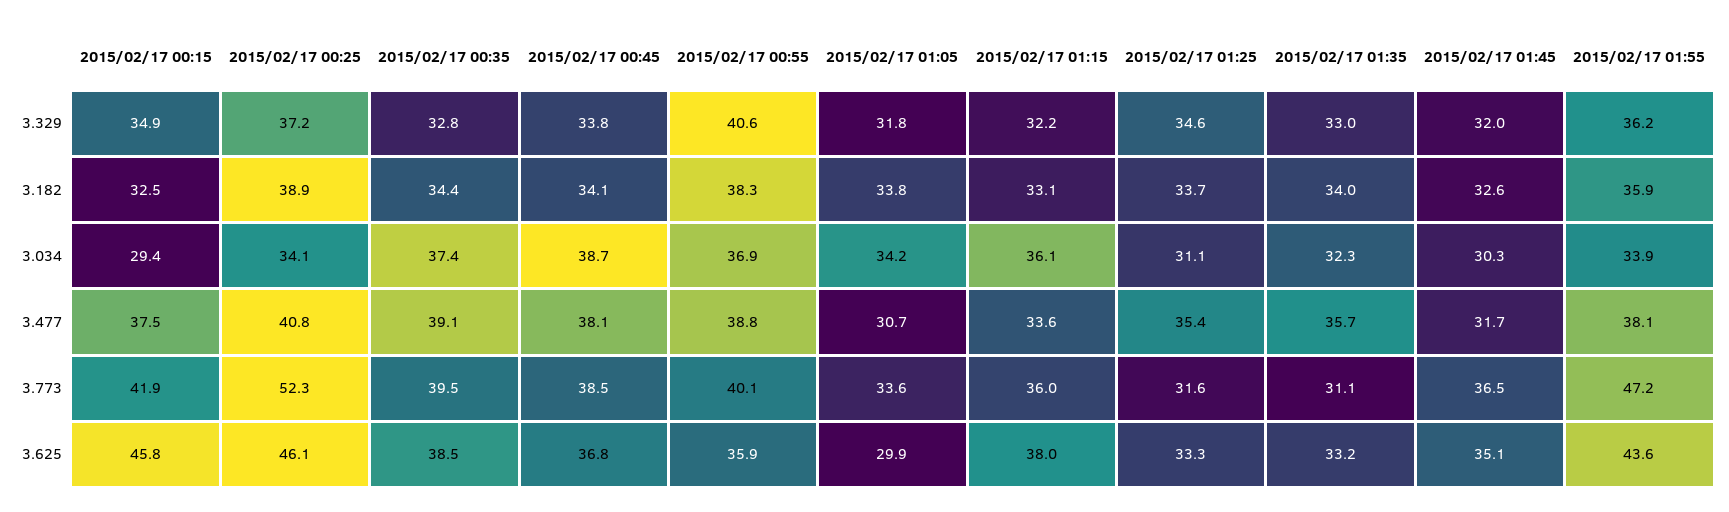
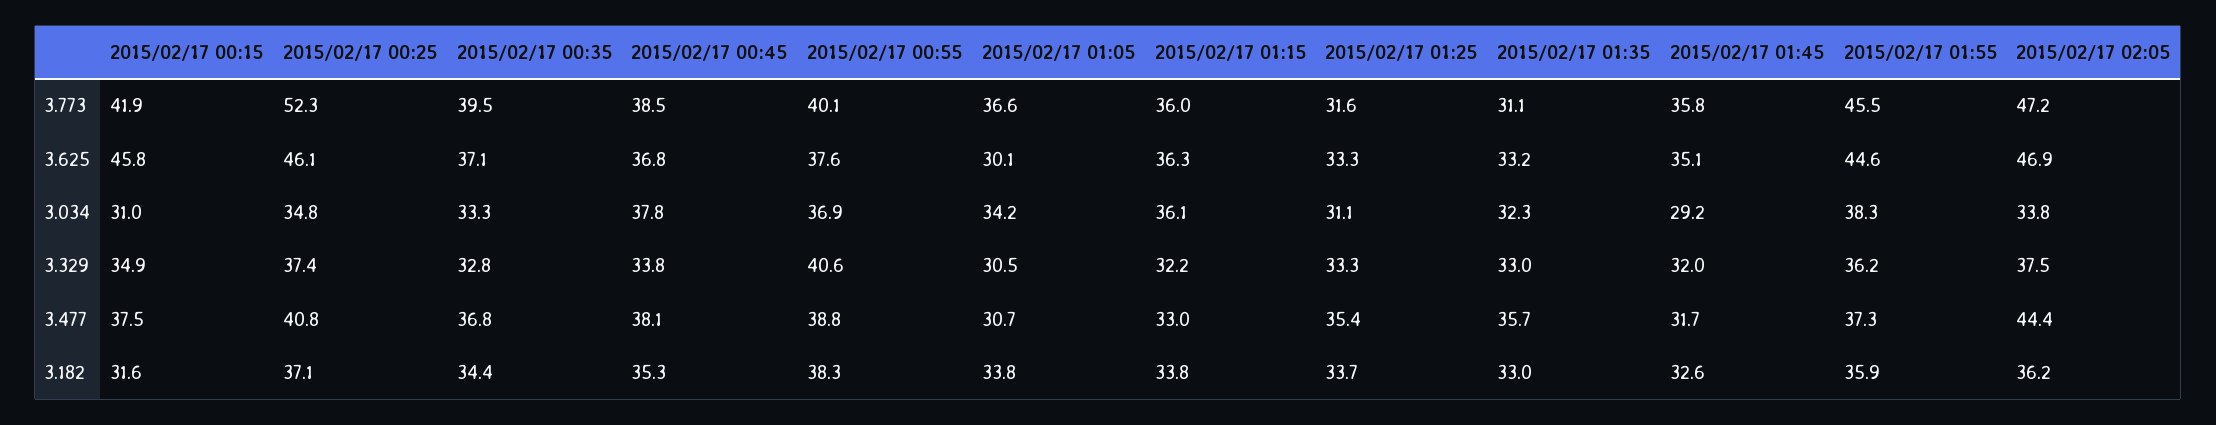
2015/02/17 00:25, 3.329: 37.2 -> 37.4
2015/02/17 01:05, 3.329: 31.8 -> 30.5
2015/02/17 01:25, 3.329: 34.6 -> 33.3
2015/02/17 00:15, 3.182: 32.5 -> 31.6
2015/02/17 00:25, 3.182: 38.9 -> 37.1
2015/02/17 00:45, 3.182: 34.1 -> 35.3
2015/02/17 01:15, 3.182: 33.1 -> 33.8
2015/02/17 01:35, 3.182: 34 -> 33
2015/02/17 00:15, 3.034: 29.4 -> 31
2015/02/17 00:25, 3.034: 34.1 -> 34.8
2015/02/17 00:35, 3.034: 37.4 -> 33.3
2015/02/17 00:45, 3.034: 38.7 -> 37.8
2015/02/17 01:45, 3.034: 30.3 -> 29.2
2015/02/17 01:55, 3.034: 33.9 -> 38.3
2015/02/17 00:35, 3.477: 39.1 -> 36.8
2015/02/17 01:15, 3.477: 33.6 -> 33
2015/02/17 01:55, 3.477: 38.1 -> 37.3
2015/02/17 01:05, 3.773: 33.6 -> 36.6
2015/02/17 01:45, 3.773: 36.5 -> 35.8
2015/02/17 01:55, 3.773: 47.2 -> 45.5
2015/02/17 00:35, 3.625: 38.5 -> 37.1
2015/02/17 00:55, 3.625: 35.9 -> 37.6
2015/02/17 01:05, 3.625: 29.9 -> 30.1
2015/02/17 01:15, 3.625: 38 -> 36.3
2015/02/17 01:55, 3.625: 43.6 -> 44.6
2015/02/17 02:05, 3.773: none -> 47.2
2015/02/17 02:05, 3.625: none -> 46.9
2015/02/17 02:05, 3.034: none -> 33.8
2015/02/17 02:05, 3.329: none -> 37.5
2015/02/17 02:05, 3.477: none -> 44.4
2015/02/17 02:05, 3.182: none -> 36.2

